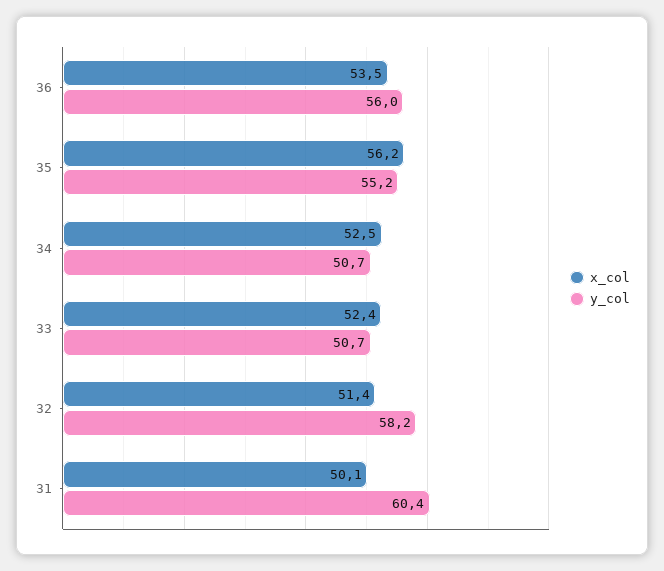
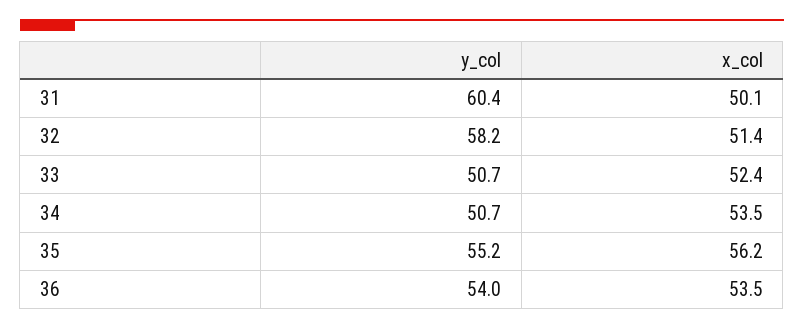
y_col, 36: 56 -> 54
x_col, 34: 52.5 -> 53.5

